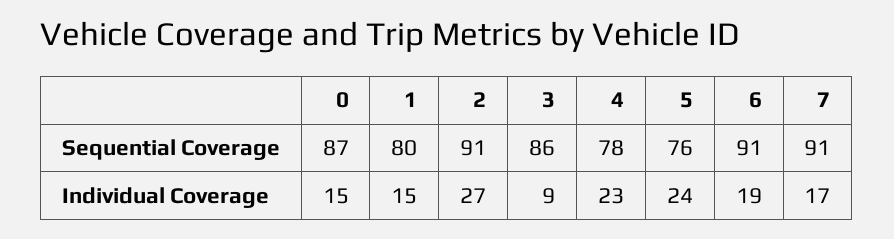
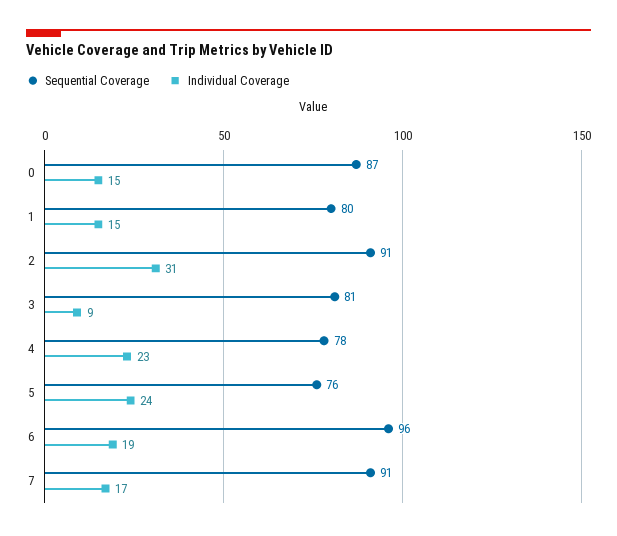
Sequential Coverage, 3: 86 -> 81
Sequential Coverage, 6: 91 -> 96
Individual Coverage, 2: 27 -> 31

